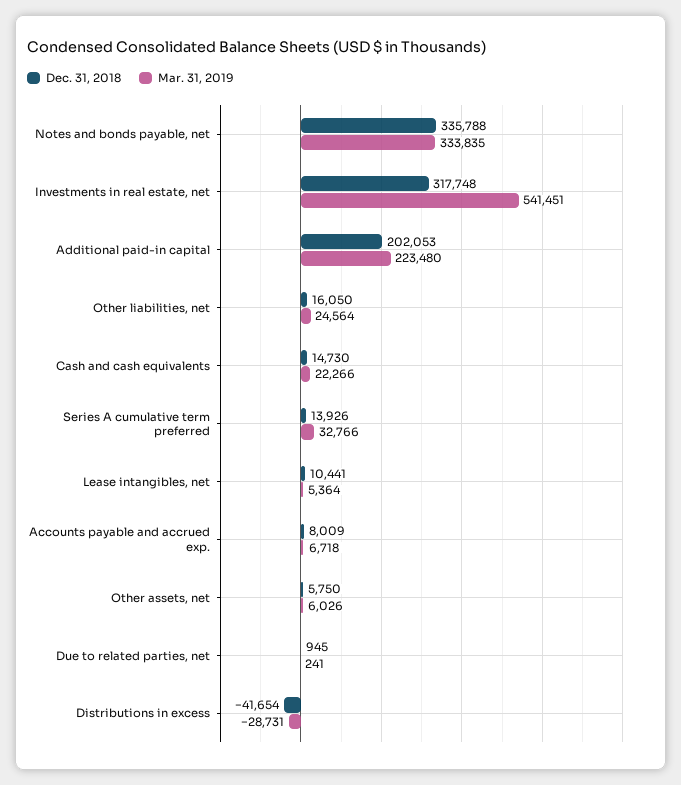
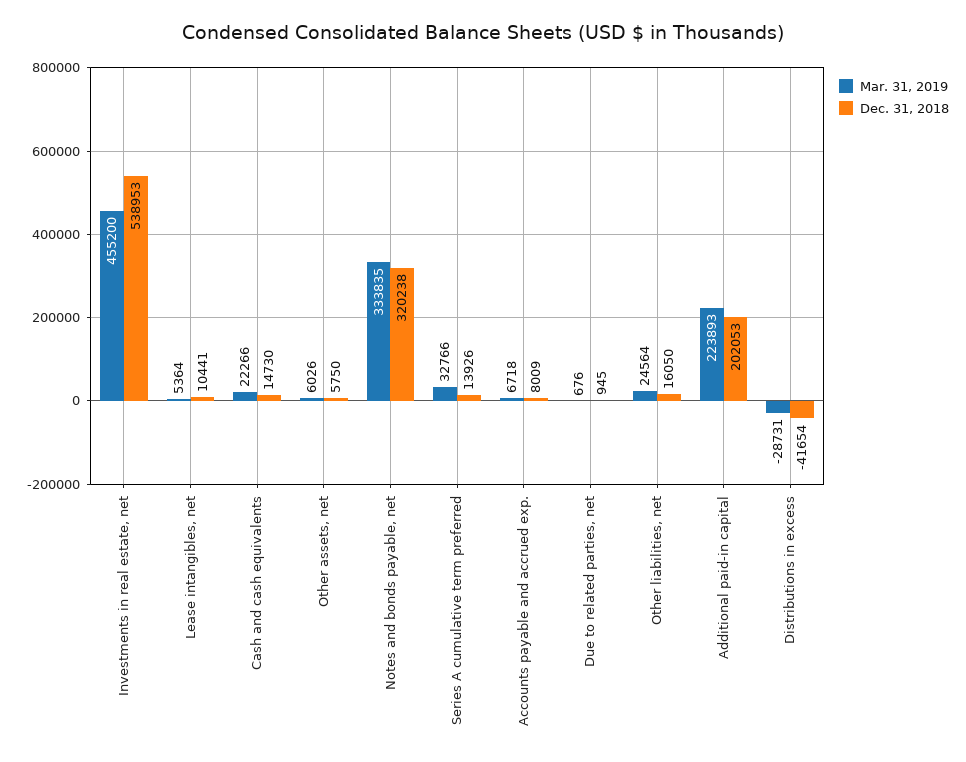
Dec. 31, 2018, Notes and bonds payable, net: 335788 -> 320238
Dec. 31, 2018, Investments in real estate, net: 317748 -> 538953
Mar. 31, 2019, Investments in real estate, net: 541451 -> 455200
Mar. 31, 2019, Additional paid-in capital: 223480 -> 223893
Mar. 31, 2019, Due to related parties, net: 241 -> 676

